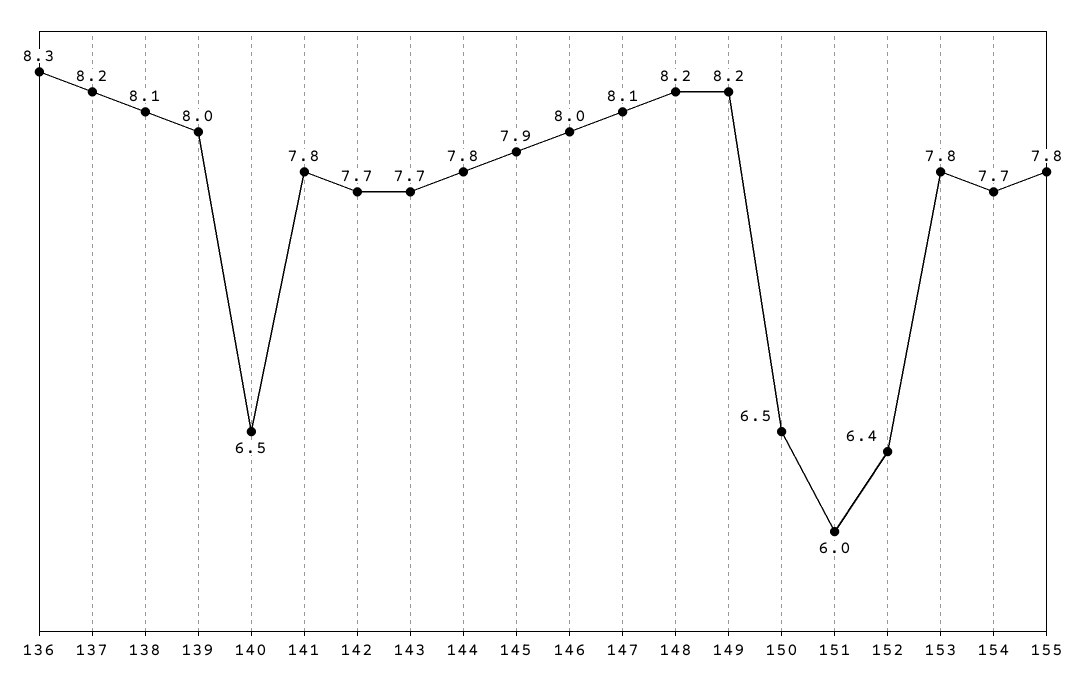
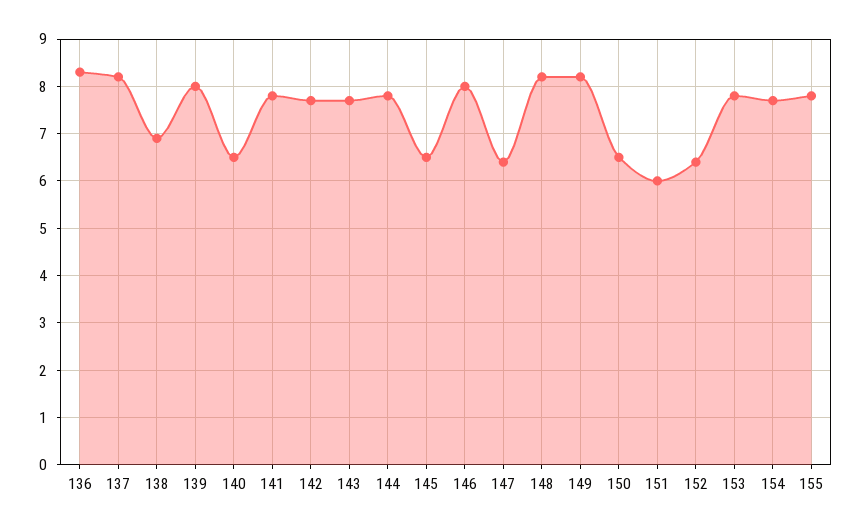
138: 8.1 -> 7
145: 7.9 -> 6.5
147: 8.1 -> 6.5

